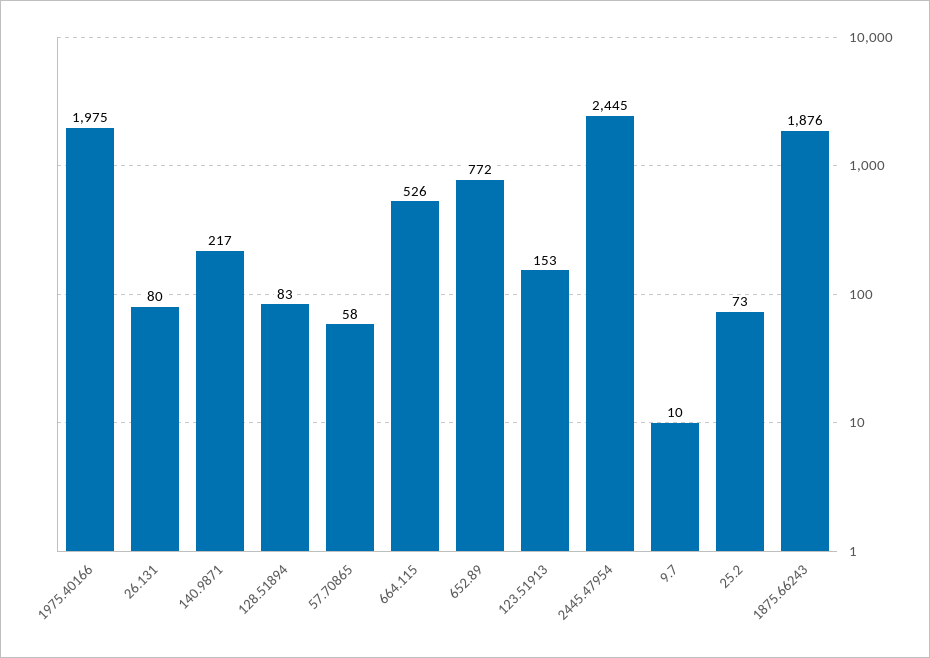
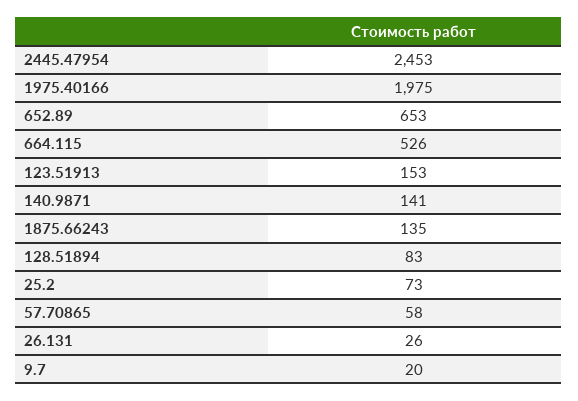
26.131: 80 -> 26
140.9871: 217 -> 141
652.89: 772 -> 653
2445.47954: 2445 -> 2453
9.7: 10 -> 20
1875.66243: 1876 -> 135

